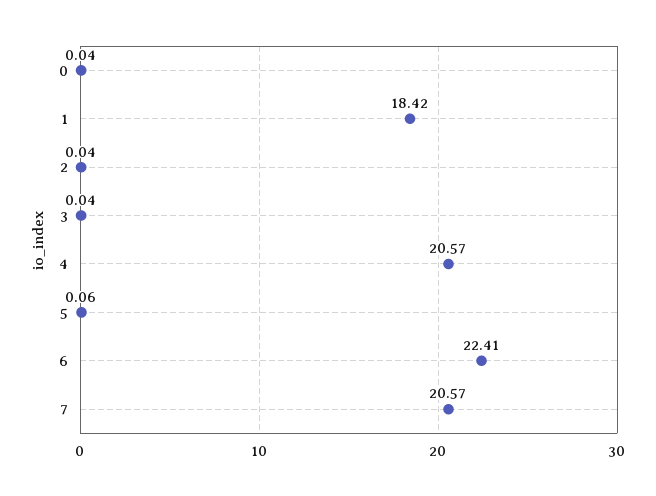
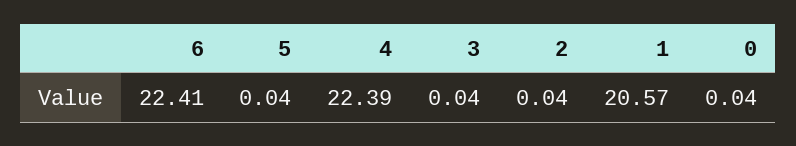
1: 18.42 -> 20.57
4: 20.57 -> 22.39
5: 0.06 -> 0.04
7: 20.57 -> none

